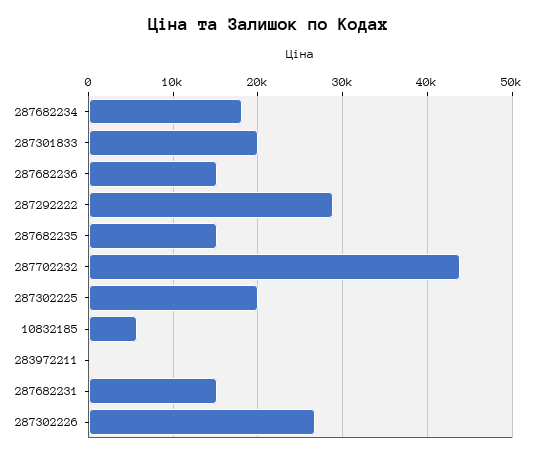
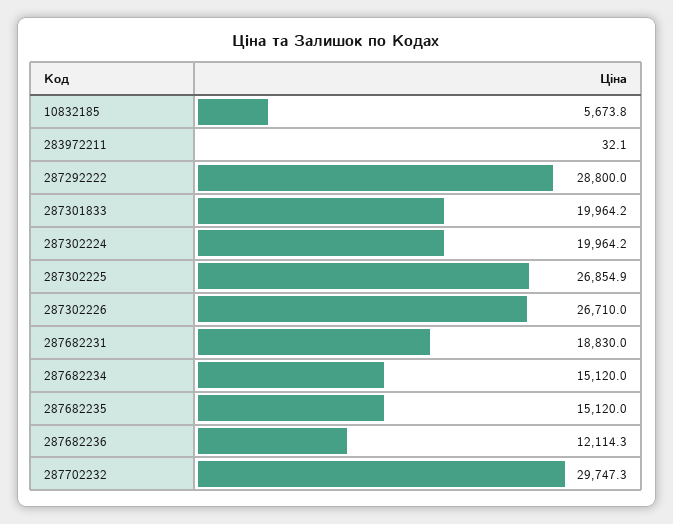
287682234: 18000 -> 15120
287682236: 15000 -> 12114.3
287702232: 44000 -> 29747.3
287302225: 20000 -> 26854.9
287682231: 15000 -> 18830
287302224: none -> 19964.2

